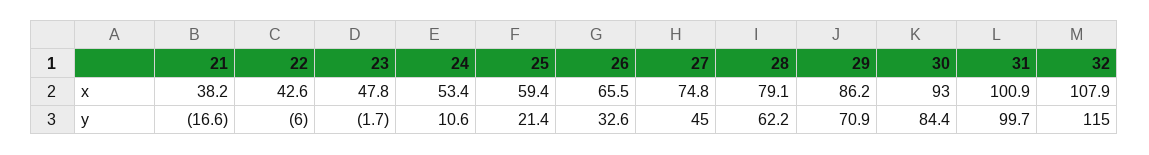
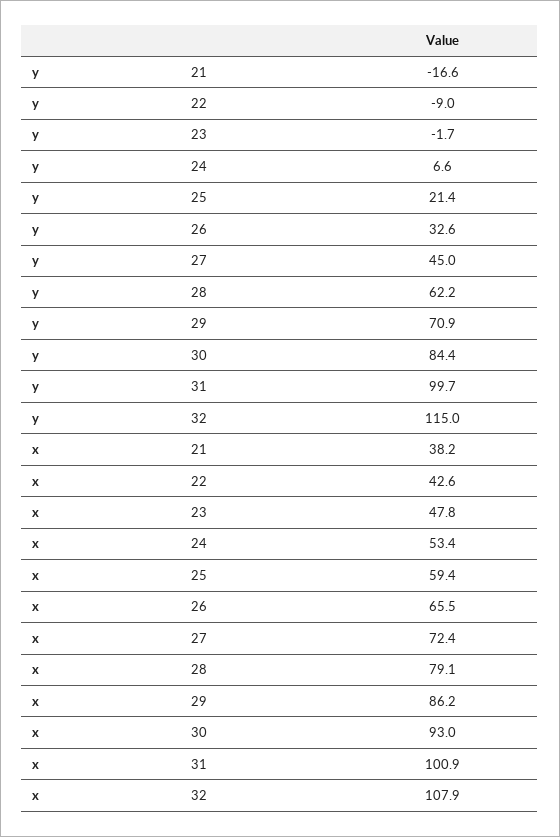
27, x: 74.8 -> 72.4
22, y: -6 -> -9
24, y: 10.6 -> 6.6

